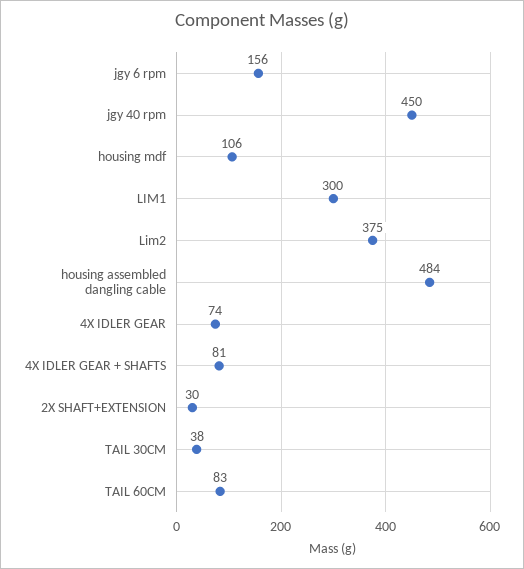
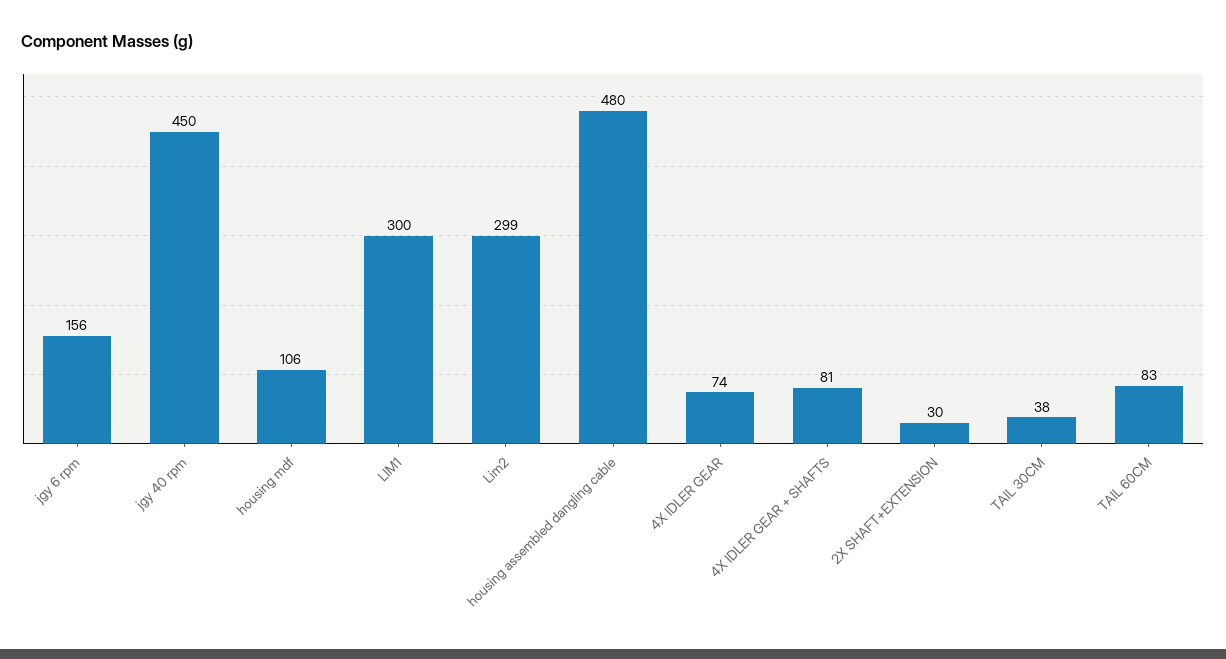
Lim2: 375 -> 299
housing assembled dangling cable: 484 -> 480

